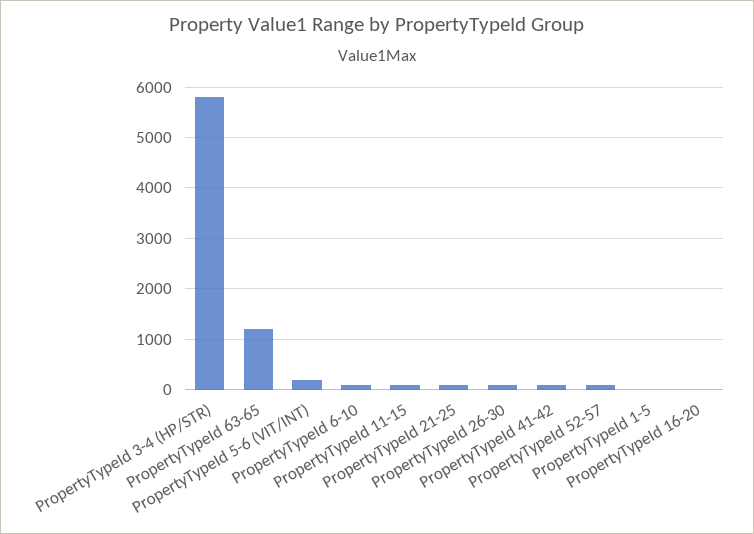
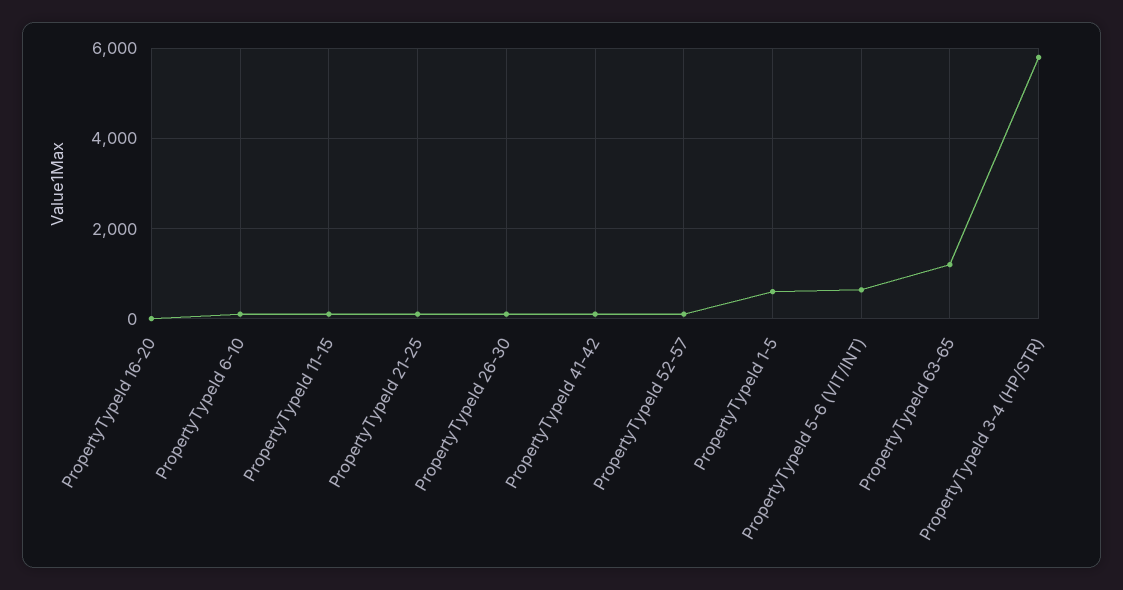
PropertyTypeId 5-6 (VIT/INT): 200 -> 600
PropertyTypeId 1-5: 0 -> 600

